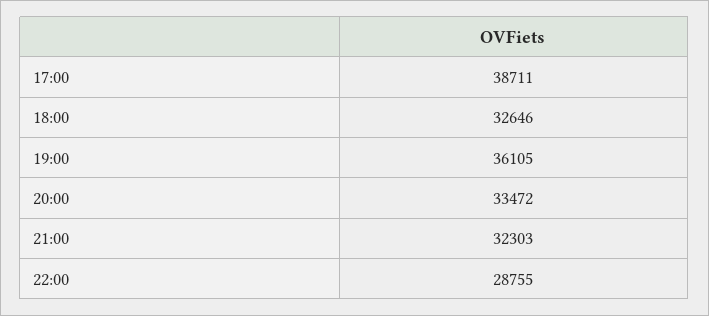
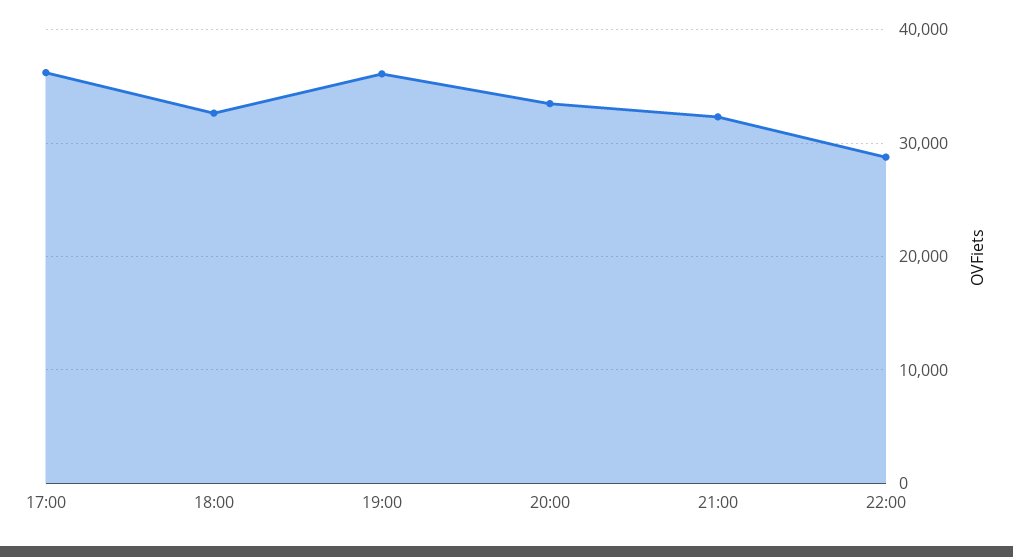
17:00: 38711 -> 36000

